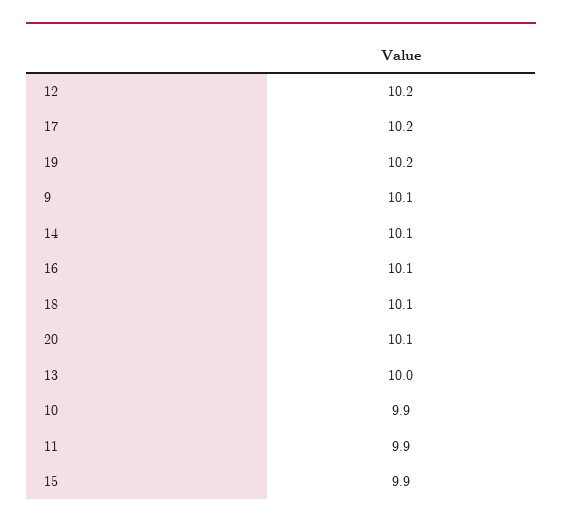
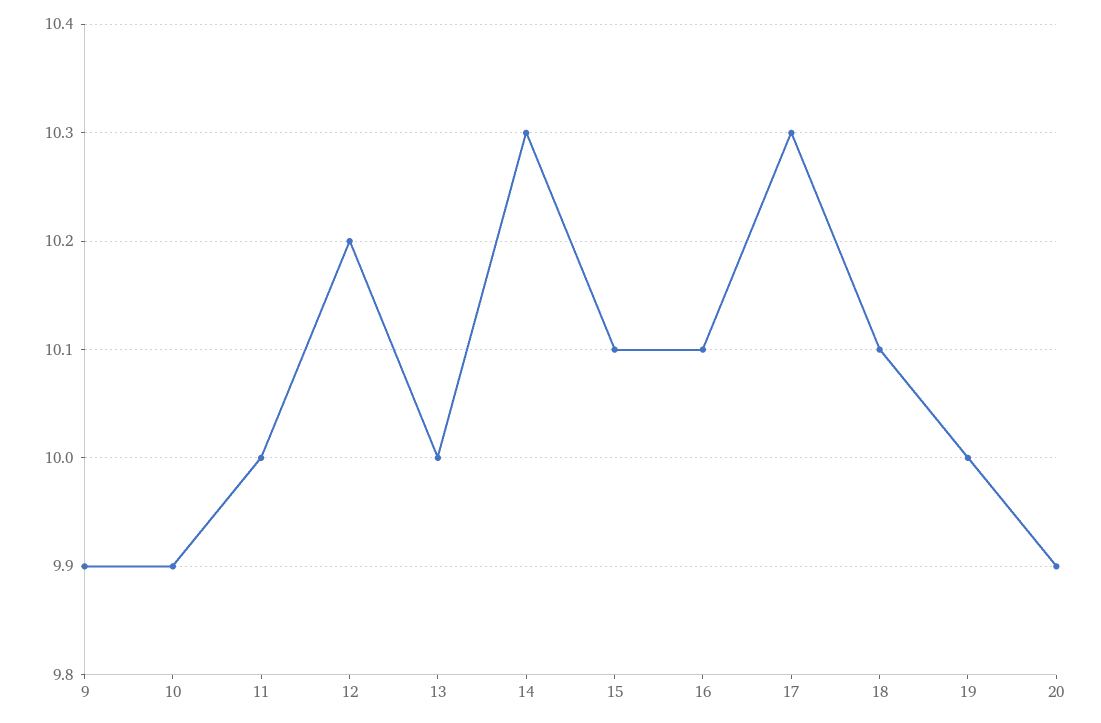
17: 10.2 -> 10.3
19: 10.2 -> 10
9: 10.1 -> 9.9
14: 10.1 -> 10.3
20: 10.1 -> 9.9
11: 9.9 -> 10
15: 9.9 -> 10.1

